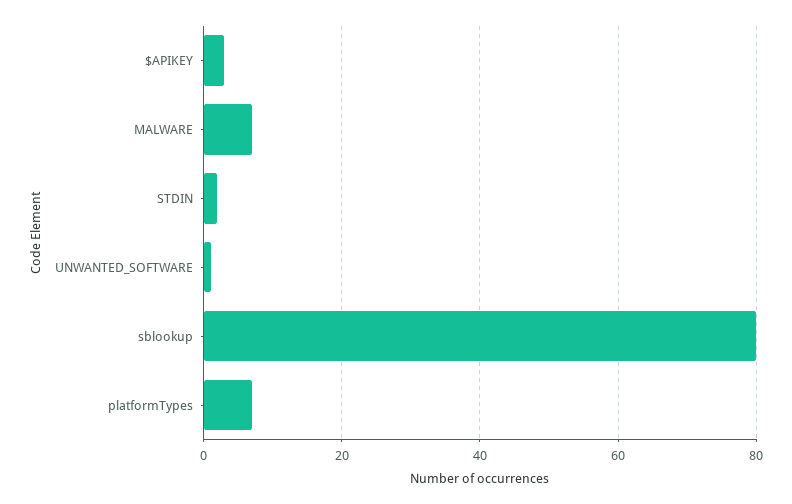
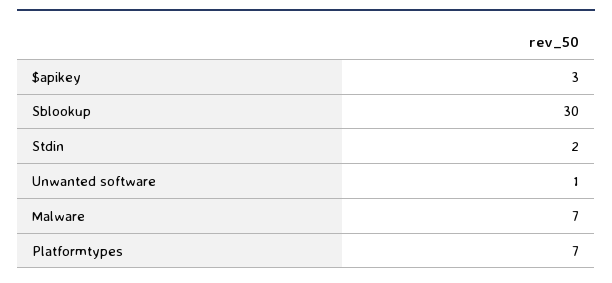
sblookup: 80 -> 30

